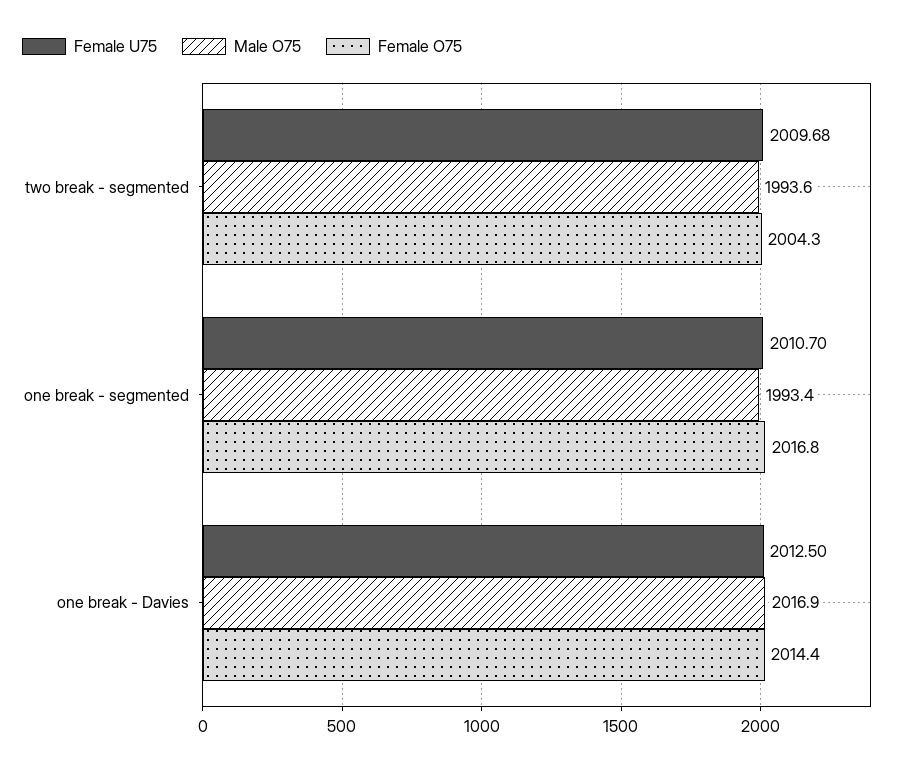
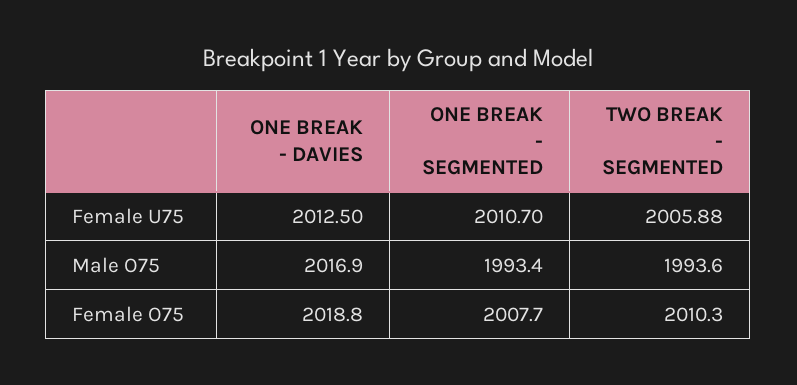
Female U75, two break - segmented: 2009.68 -> 2005.88
Female O75, two break - segmented: 2004.3 -> 2010.3
Female O75, one break - segmented: 2016.8 -> 2007.7
Female O75, one break - Davies: 2014.4 -> 2018.8

